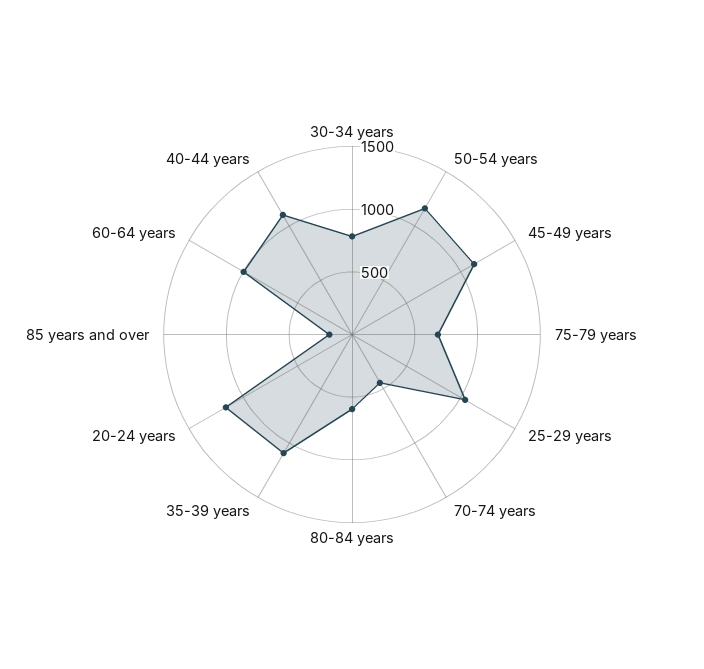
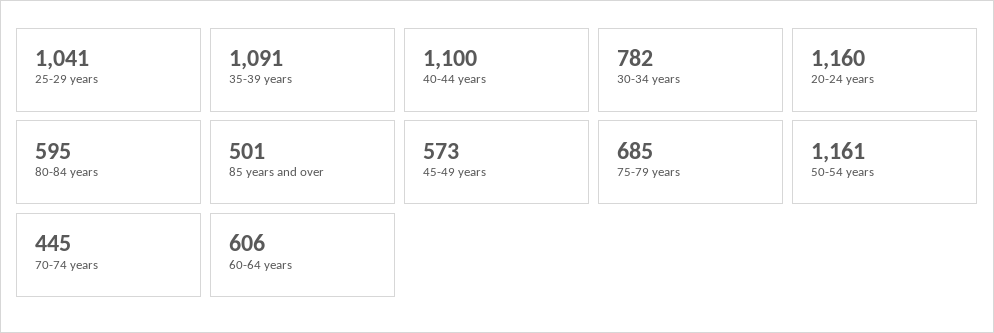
45-49 years: 1100 -> 573
85 years and over: 200 -> 501
60-64 years: 1000 -> 606

